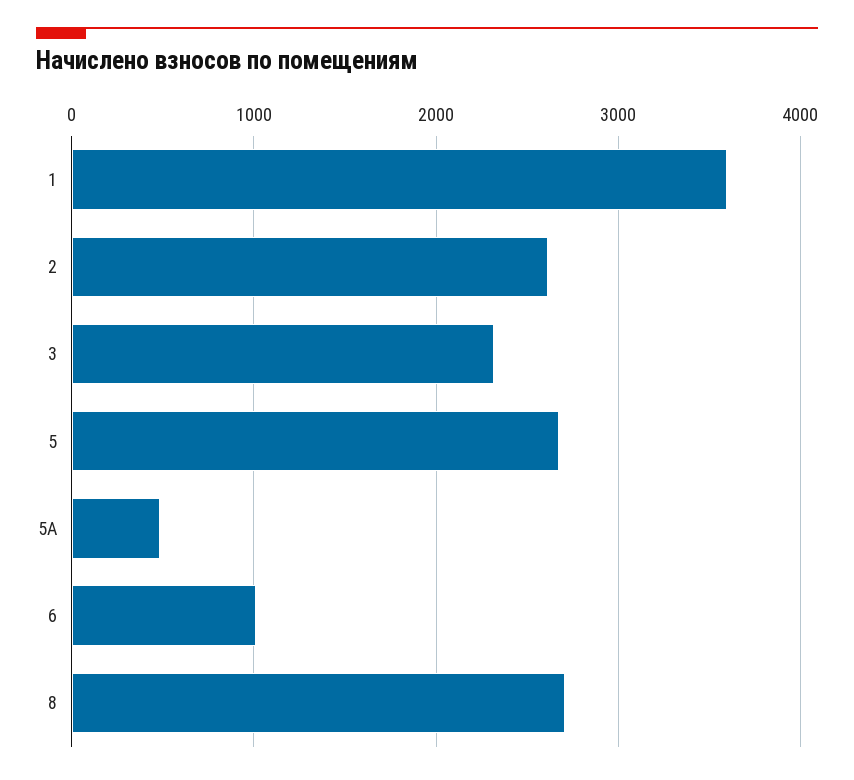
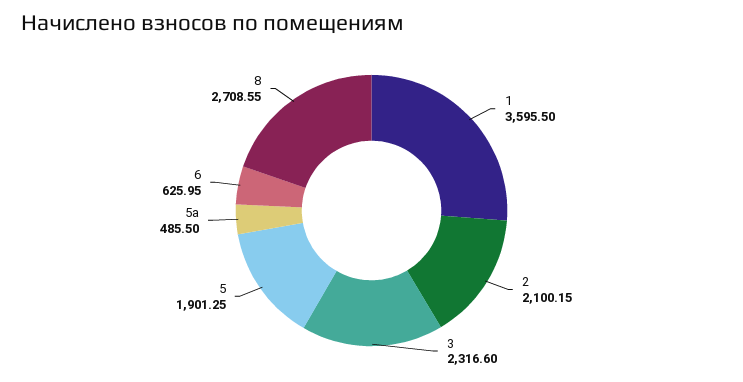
2: 2600 -> 2100.15
5: 2700 -> 1901.25
6: 1000 -> 625.95

